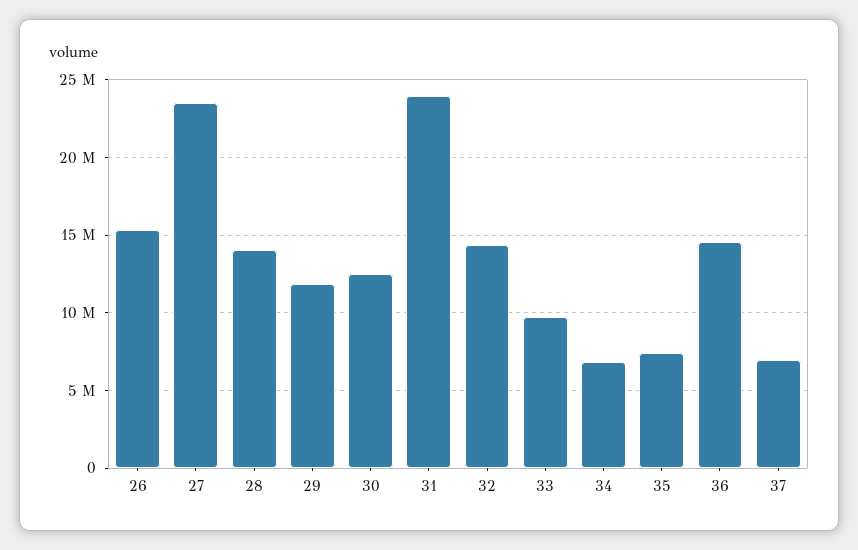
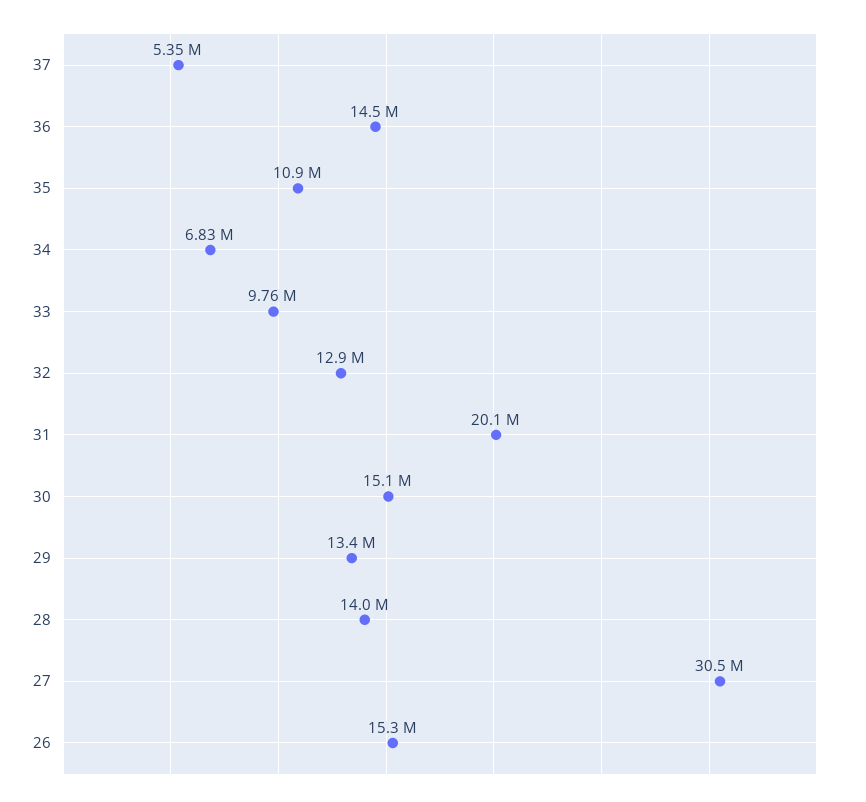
27: 23500000 -> 30500000
29: 12000000 -> 13400000
30: 12500000 -> 15100000
31: 24000000 -> 20100000
32: 14500000 -> 12900000
35: 7500000 -> 10900000
37: 7000000 -> 5350000

